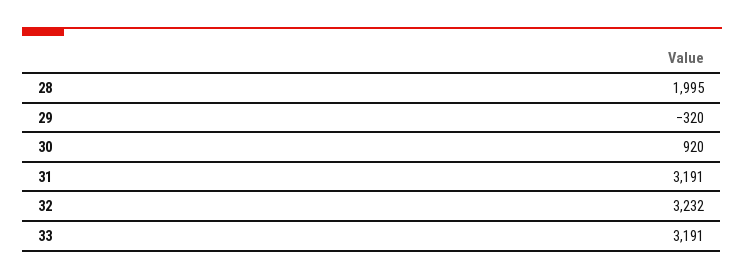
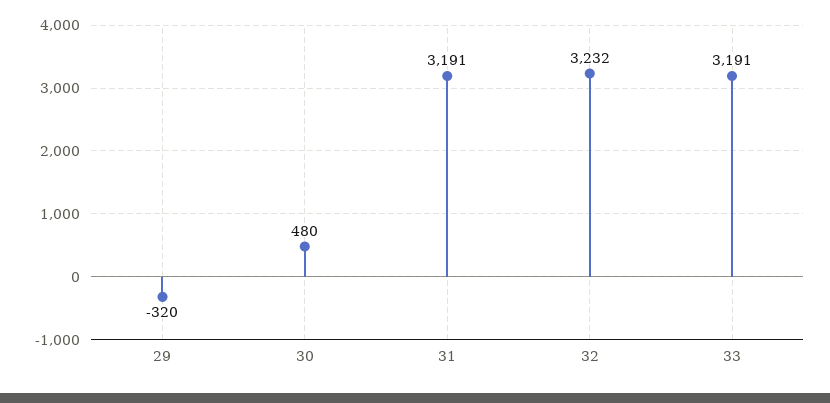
28: 1995 -> none
30: 920 -> 480

